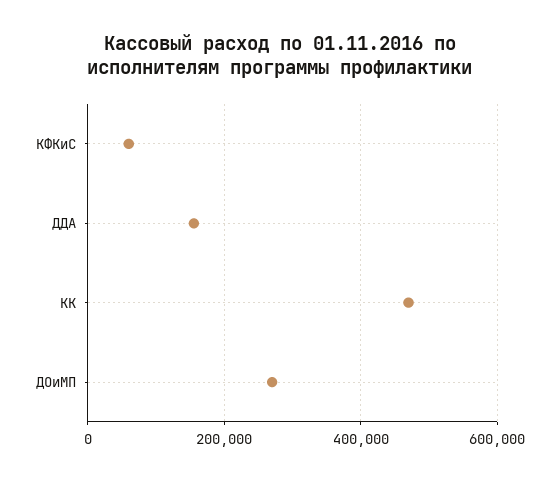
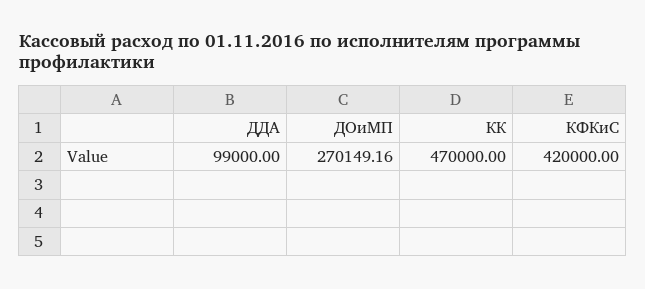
КФКиС: 60000 -> 420000
ДДА: 160000 -> 99000

